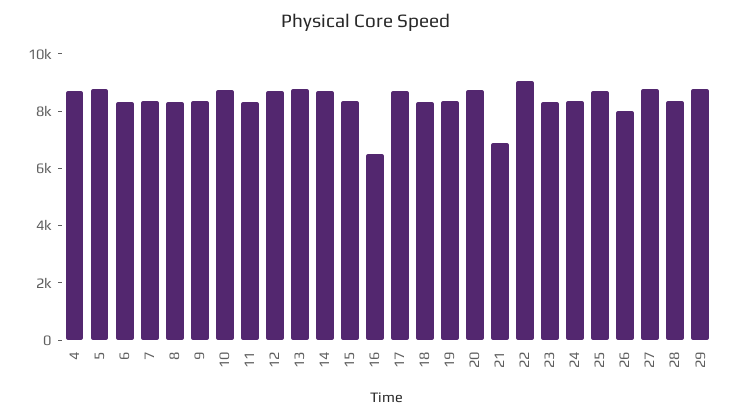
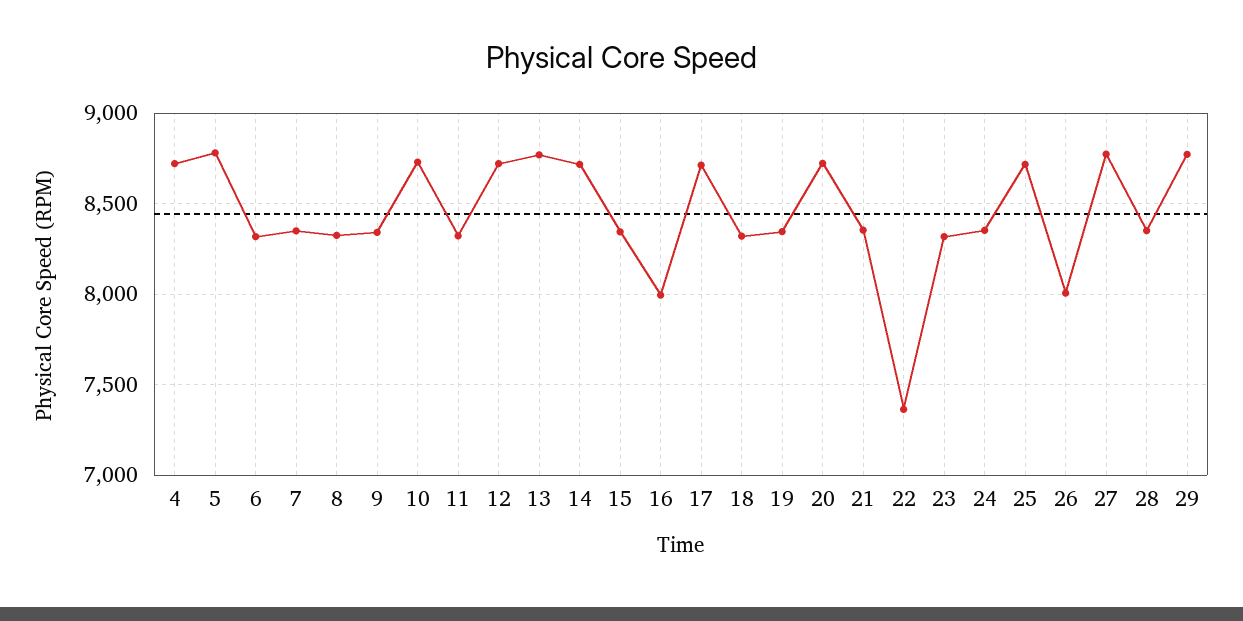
16: 6500 -> 8000
21: 7000 -> 8350
22: 9000 -> 7350

